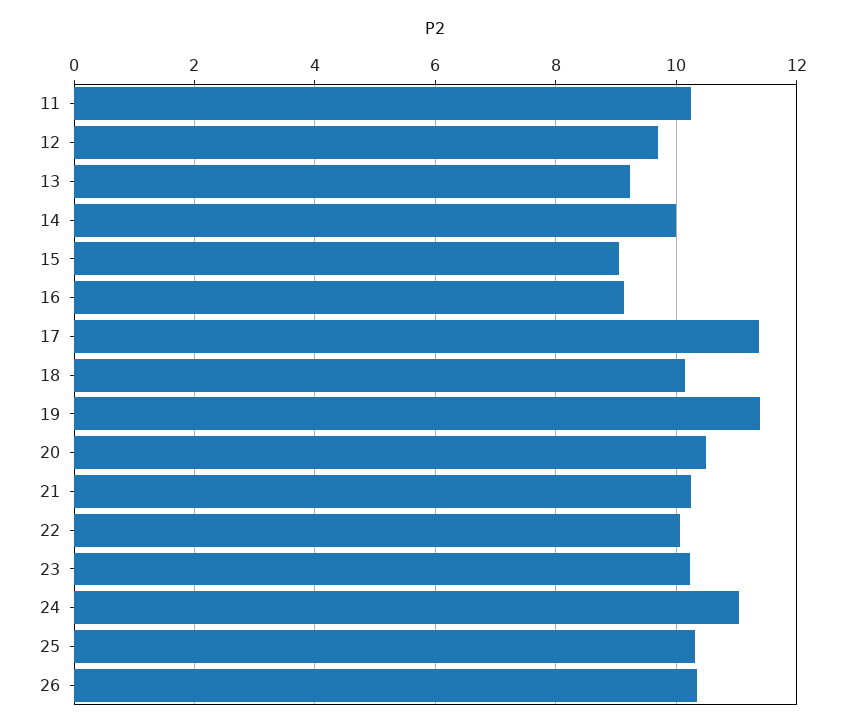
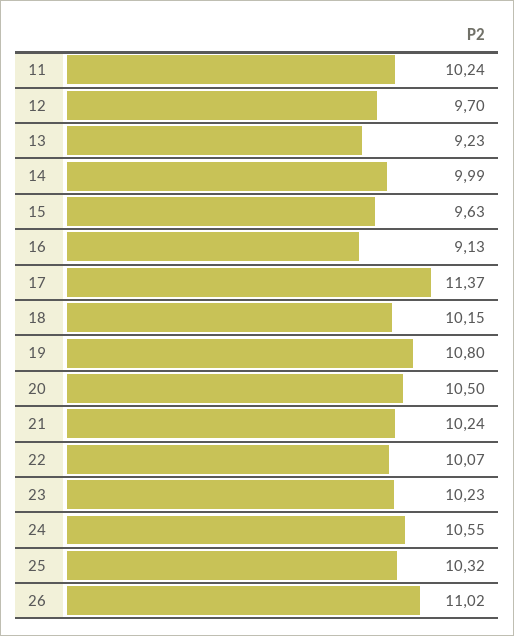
15: 9 -> 9.63
19: 11.4 -> 10.8
24: 11 -> 10.55
26: 10.4 -> 11.02

